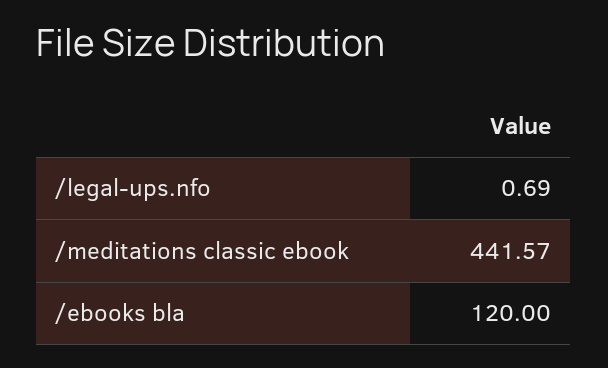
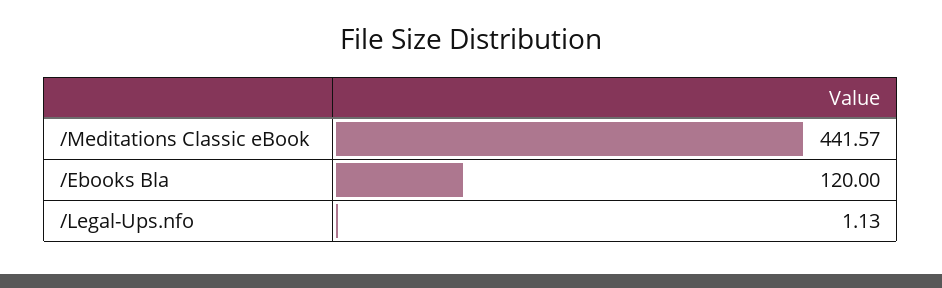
/legal-ups.nfo: 0.69 -> 1.13

